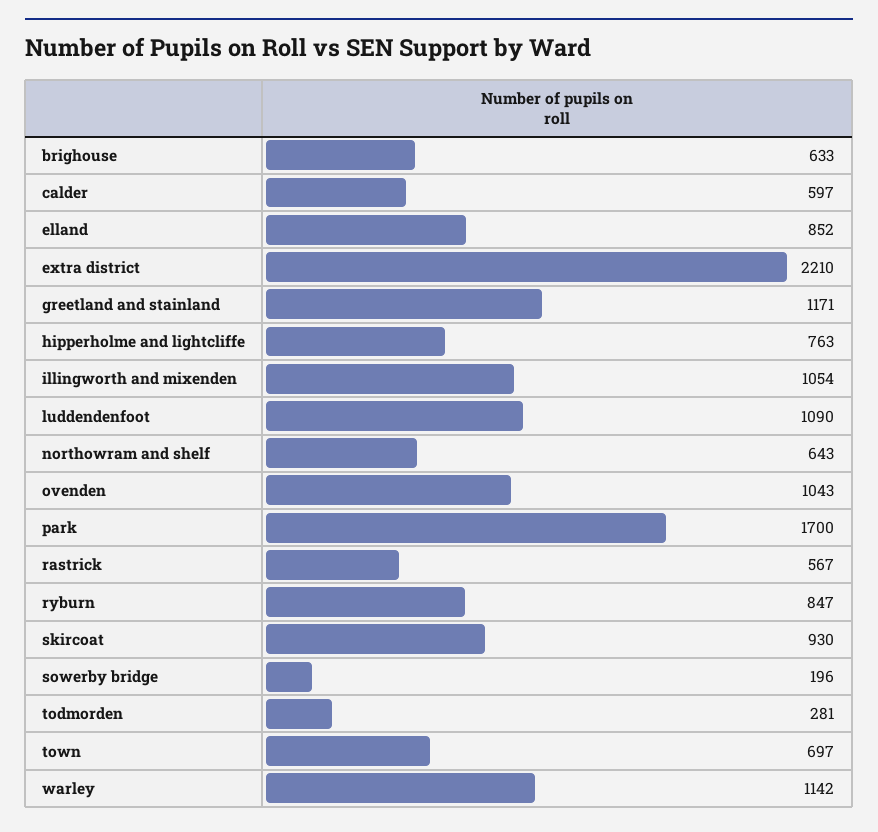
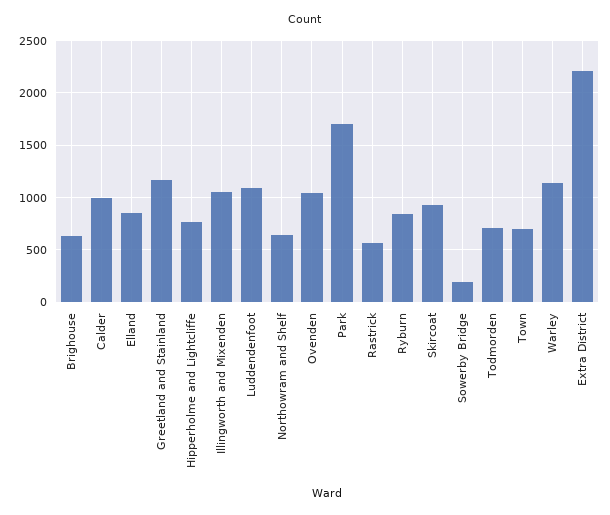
calder: 597 -> 1000
todmorden: 281 -> 700

